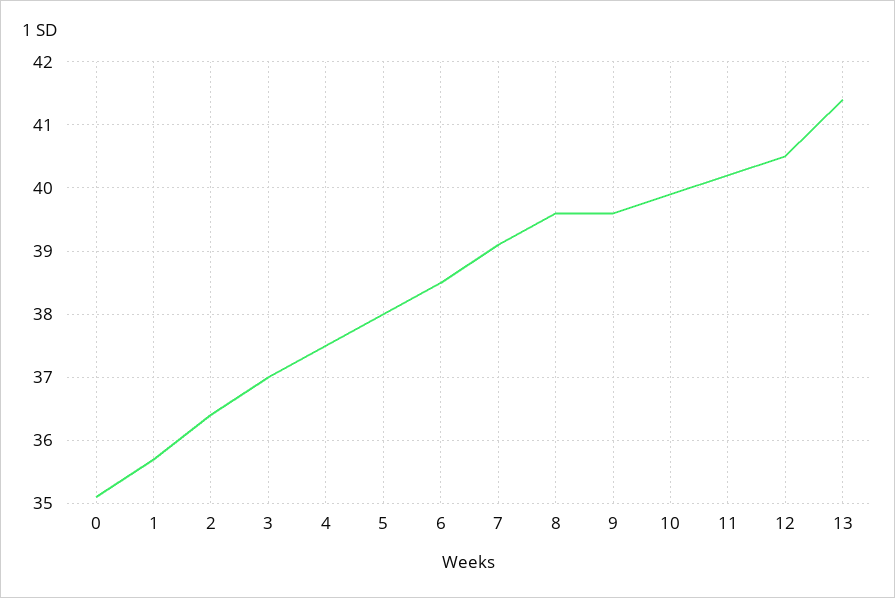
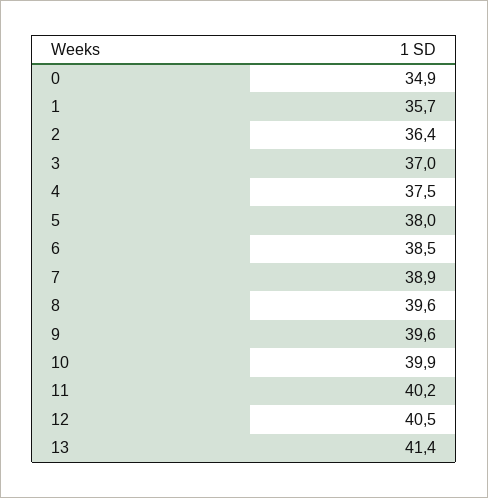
0: 35.1 -> 34.9
7: 39.1 -> 38.9

